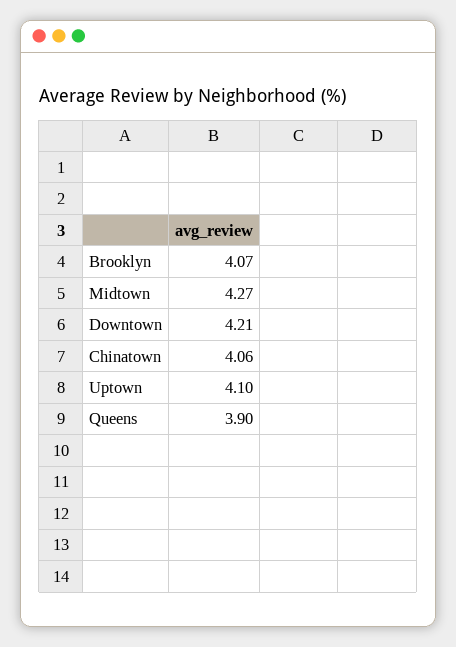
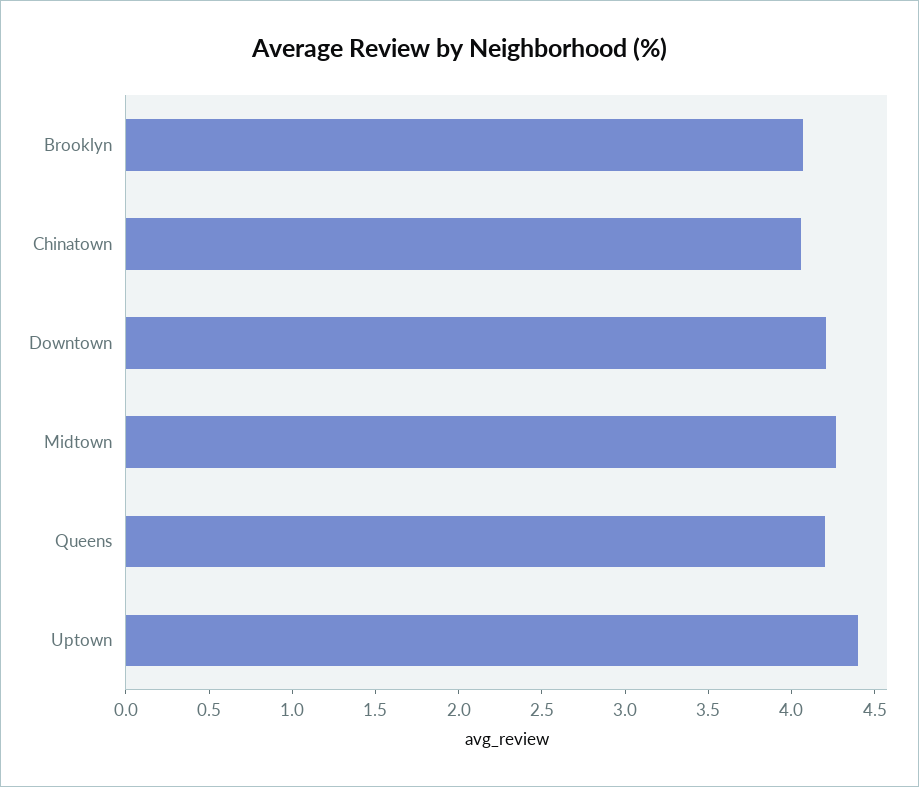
Uptown: 4.1 -> 4.4
Queens: 3.9 -> 4.2

